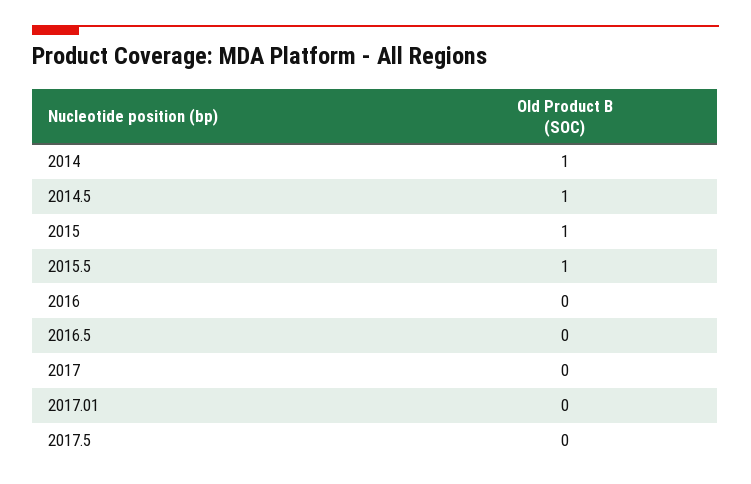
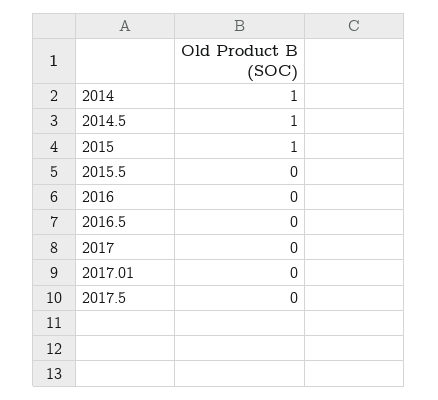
2015.5: 1 -> 0

